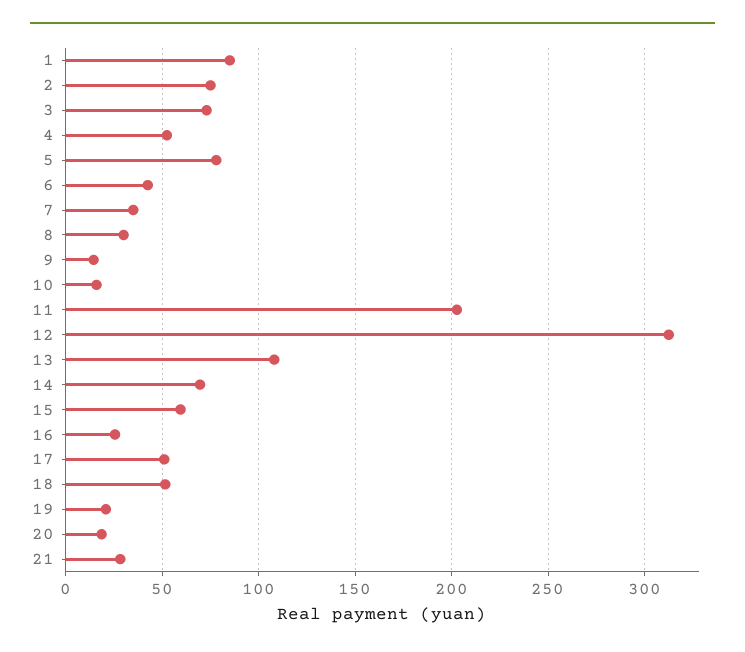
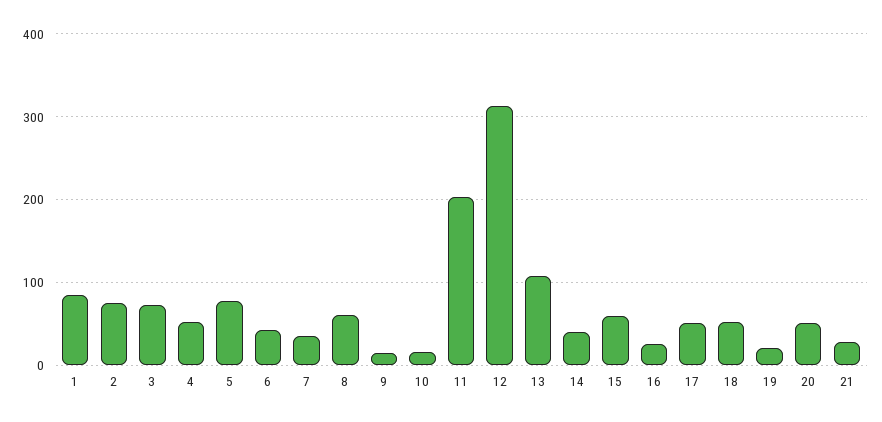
8: 30 -> 60
14: 70 -> 40
20: 20 -> 50

